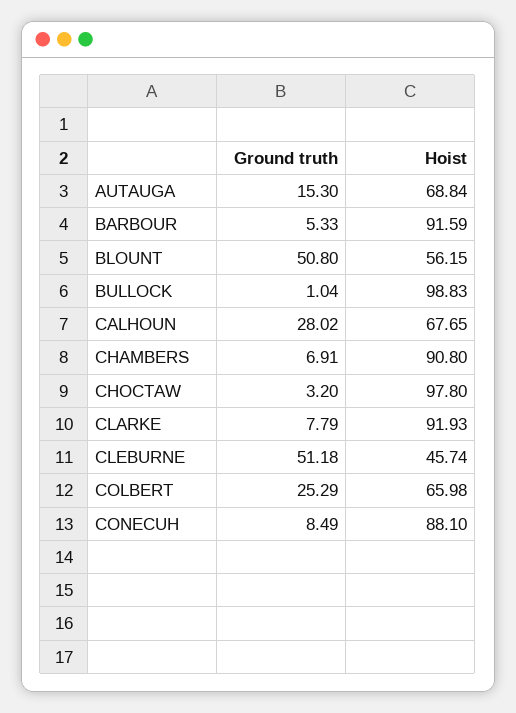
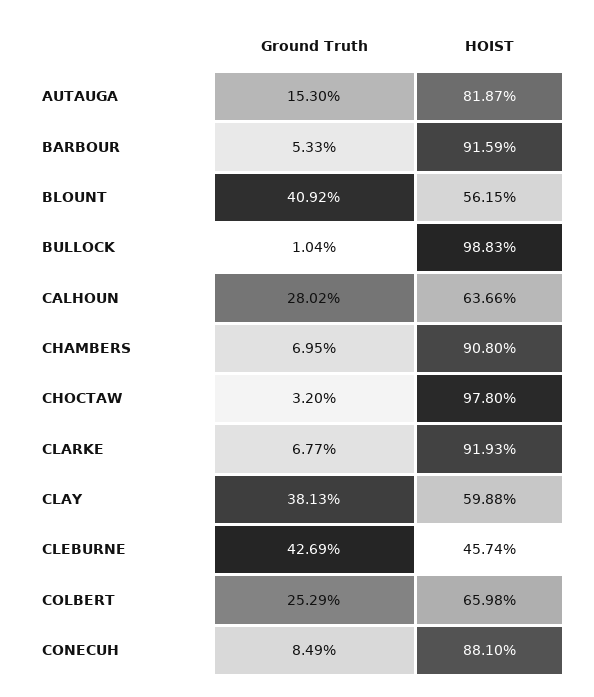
Hoist, AUTAUGA: 68.84 -> 81.87
Ground truth, BLOUNT: 50.8 -> 40.92
Hoist, CALHOUN: 67.65 -> 63.66
Ground truth, CHAMBERS: 6.91 -> 6.95
Ground truth, CLARKE: 7.79 -> 6.77
Ground truth, CLEBURNE: 51.18 -> 42.69
Ground truth, CLAY: none -> 38.13
Hoist, CLAY: none -> 59.88

